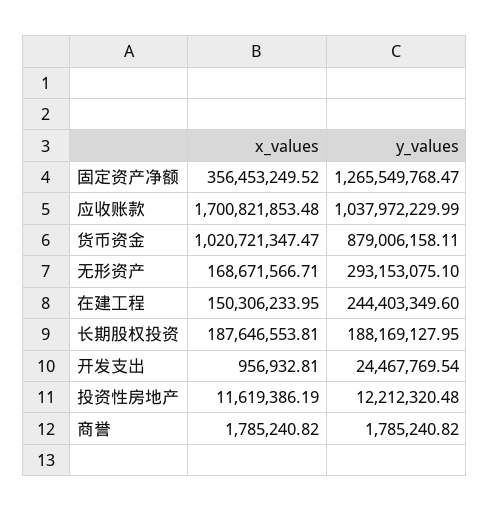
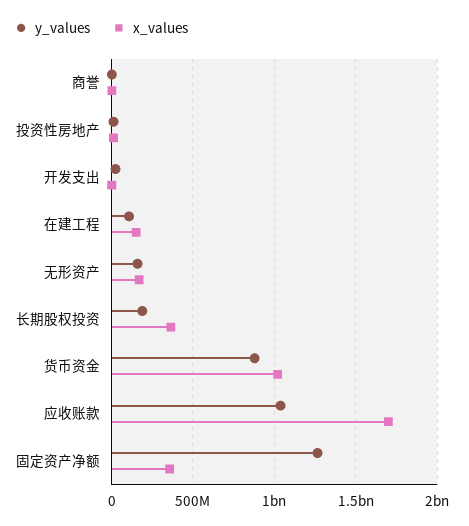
y_values, 无形资产: 293153075.1 -> 150000000
y_values, 在建工程: 244403349.6 -> 100000000
x_values, 长期股权投资: 187646553.81 -> 350000000

